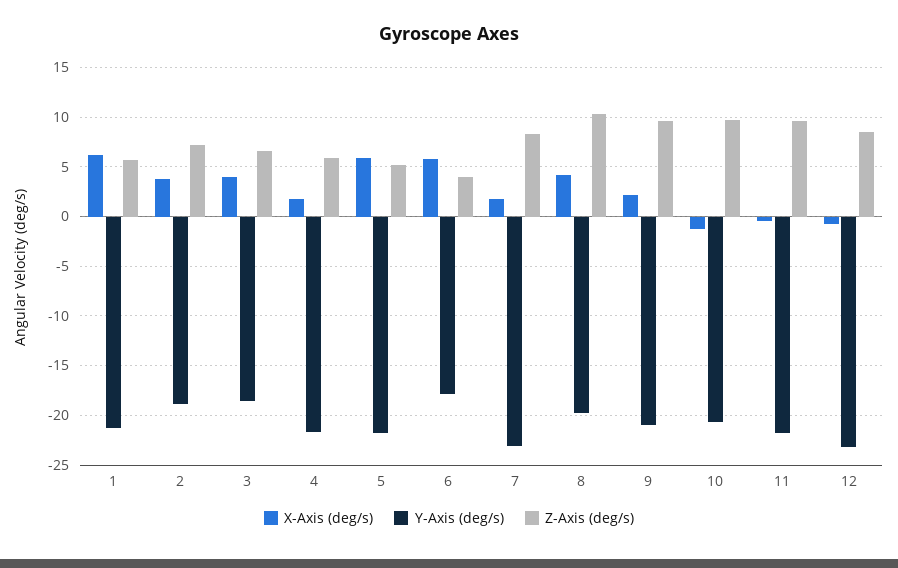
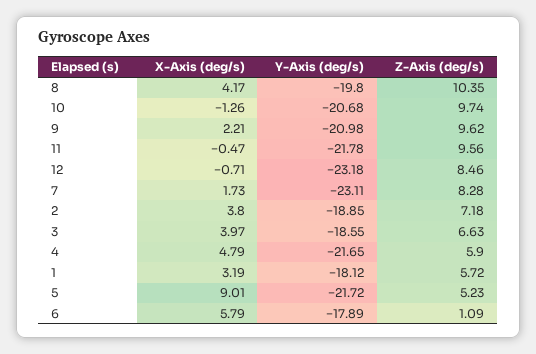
X-Axis (deg/s), 1: 6 -> 3.19
Y-Axis (deg/s), 1: -21 -> -18.12
X-Axis (deg/s), 4: 2 -> 4.79
X-Axis (deg/s), 5: 6 -> 9.01
Z-Axis (deg/s), 6: 4 -> 1.09

